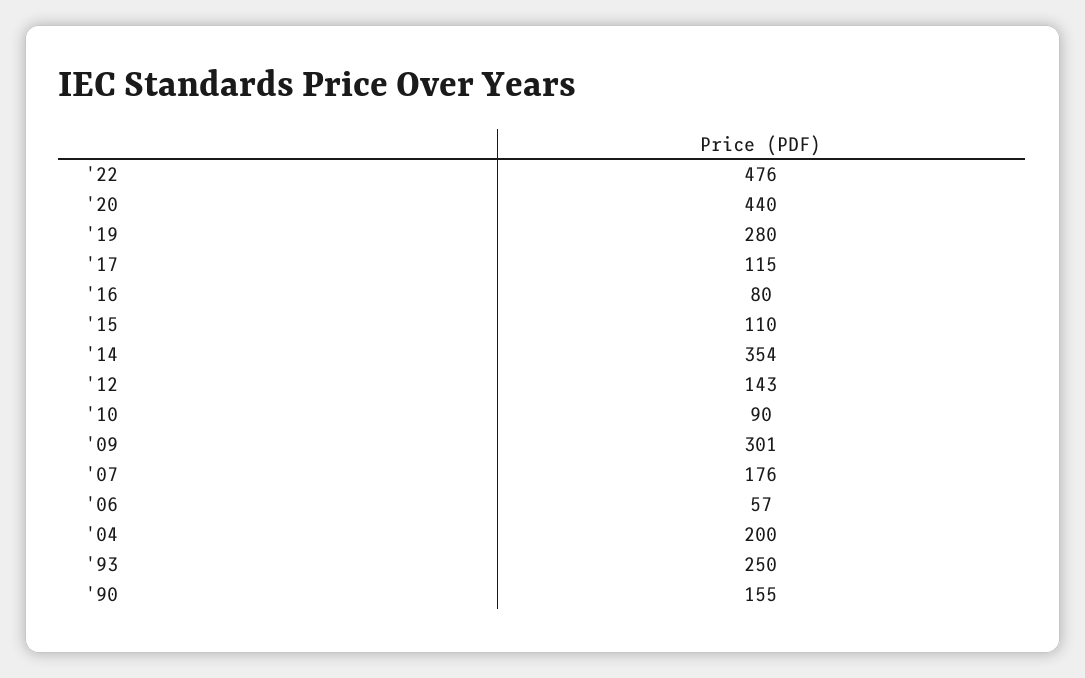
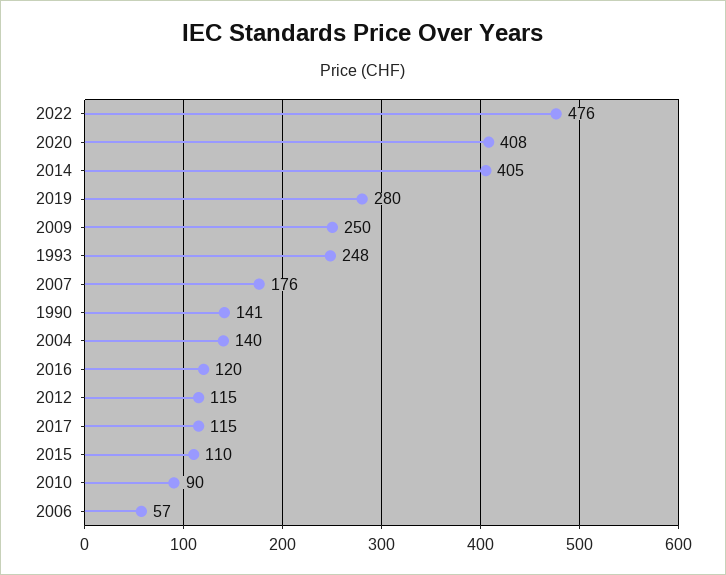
'20: 440 -> 408
'16: 80 -> 120
'14: 354 -> 405
'12: 143 -> 115
'09: 301 -> 250
'04: 200 -> 140
'93: 250 -> 248
'90: 155 -> 141

